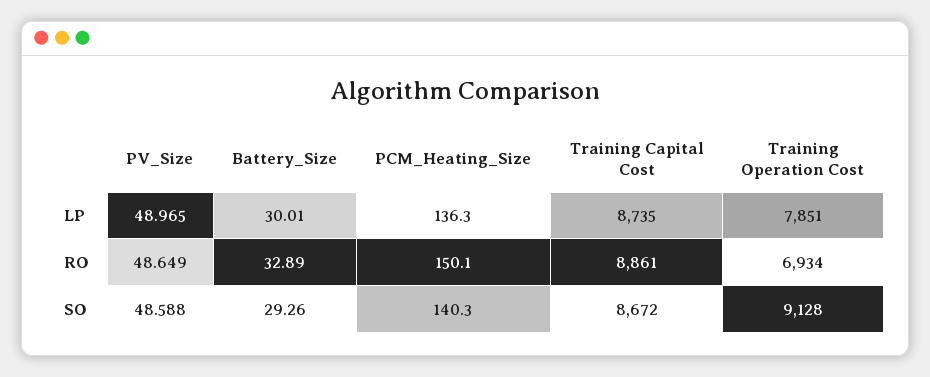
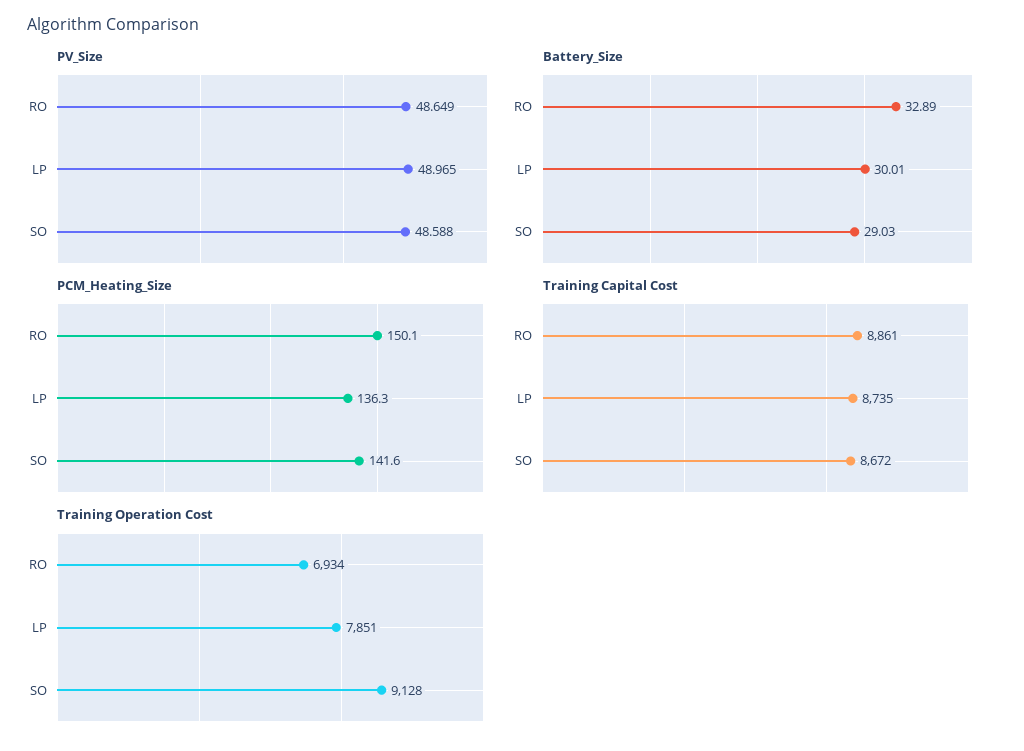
Battery_Size, SO: 29.26 -> 29.03
PCM_Heating_Size, SO: 140.3 -> 141.6

